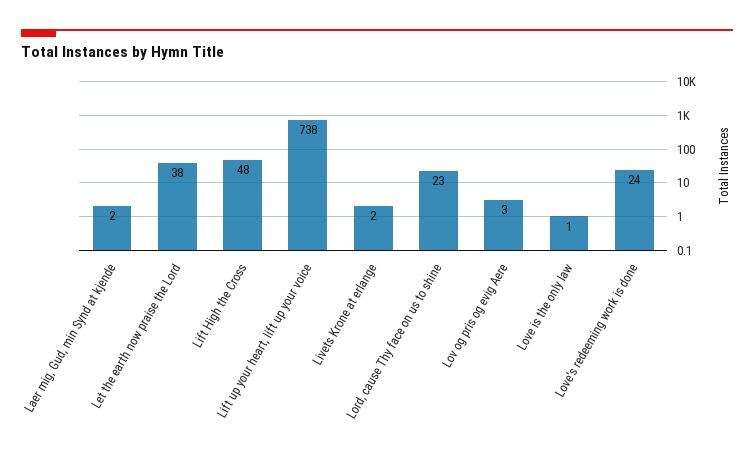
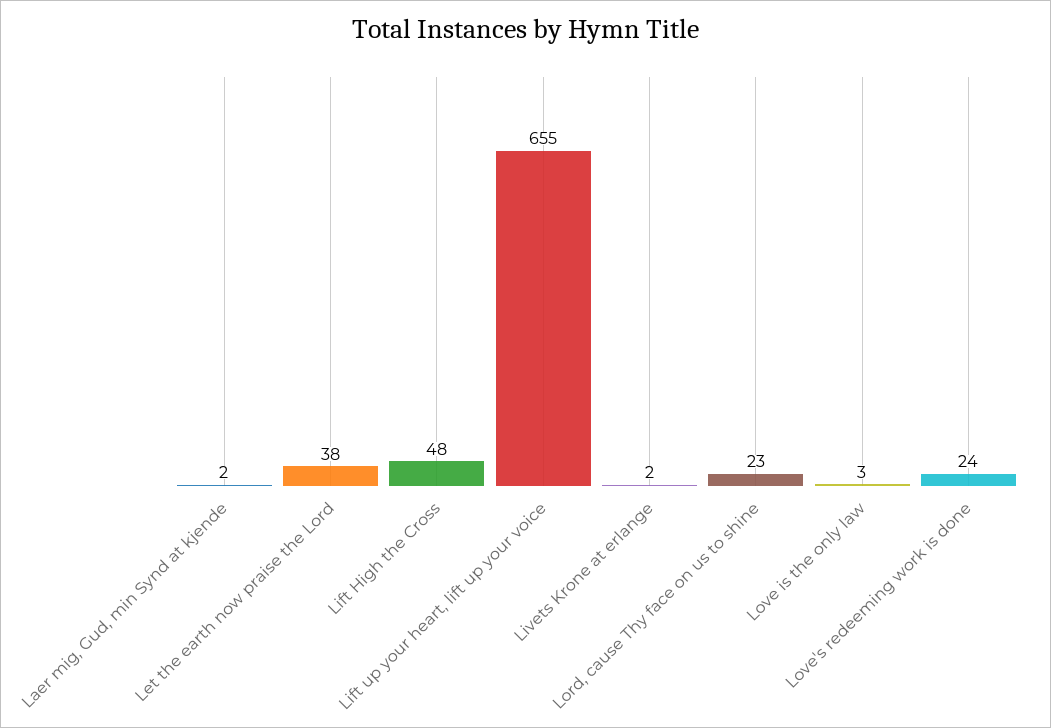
Lift up your heart, lift up your voice: 738 -> 655
Lov og pris og evig Aere: 3 -> none
Love is the only law: 1 -> 3

